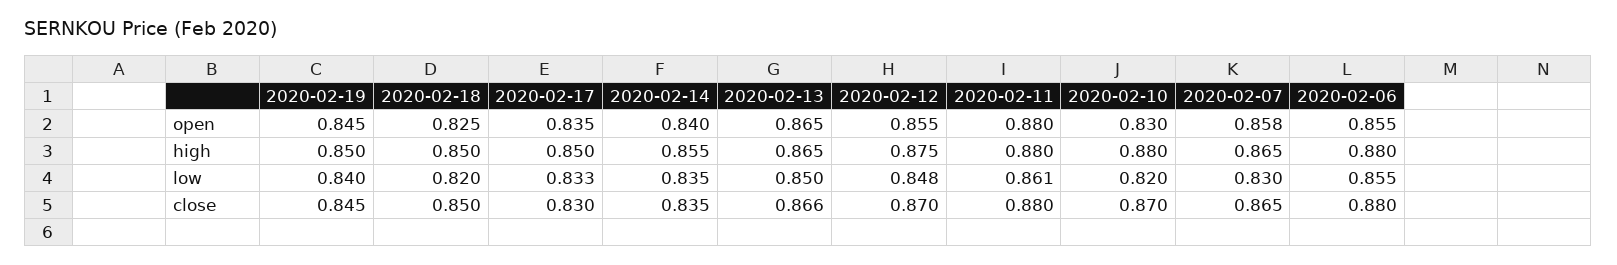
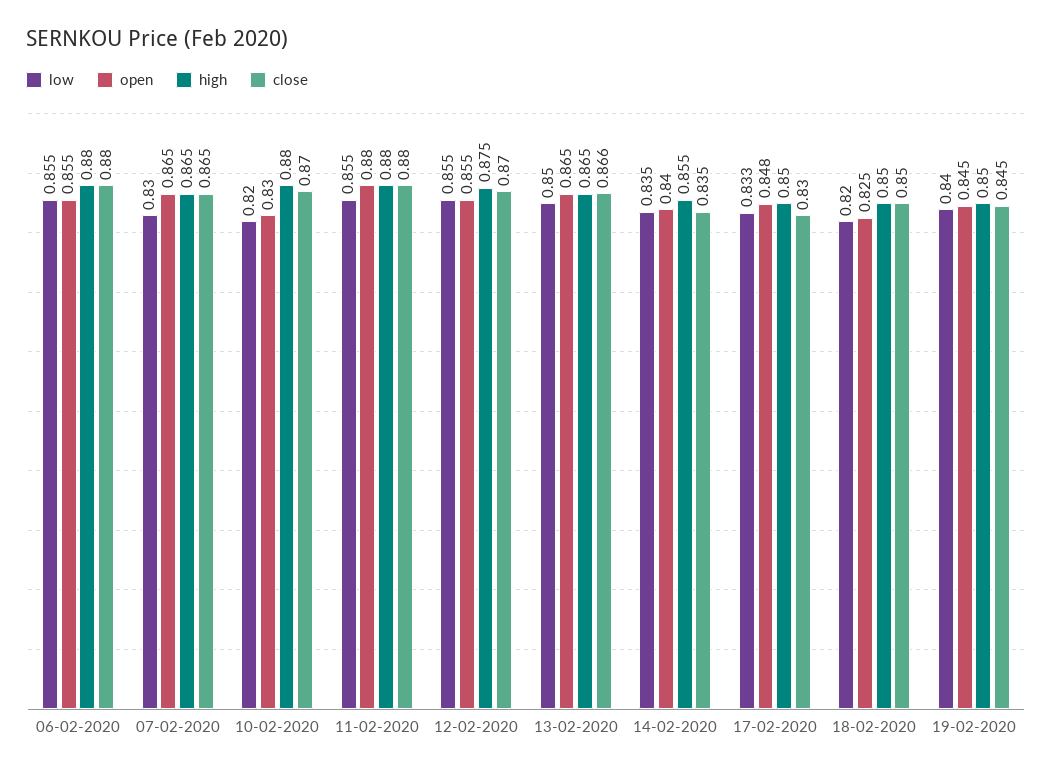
open, 2020-02-17: 0.835 -> 0.848
open, 2020-02-07: 0.858 -> 0.865
low, 2020-02-12: 0.848 -> 0.855
low, 2020-02-11: 0.861 -> 0.855

